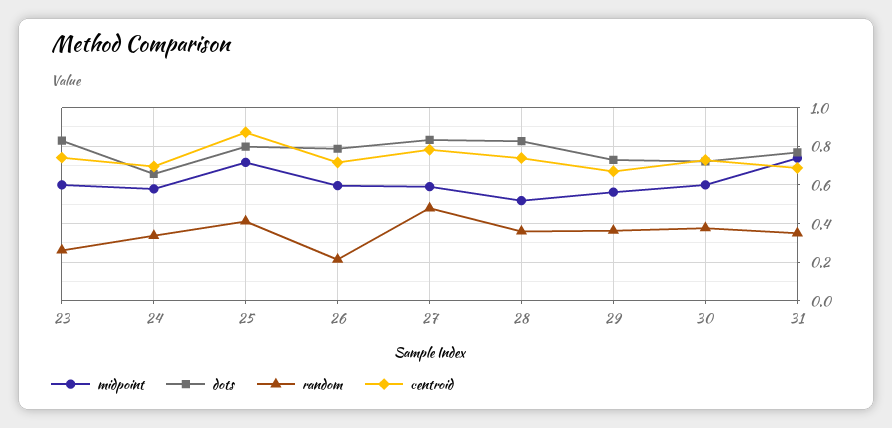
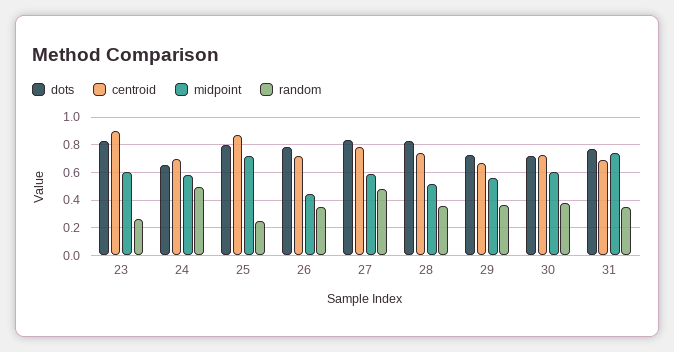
centroid, 23: 0.75 -> 0.9
random, 24: 0.35 -> 0.5
random, 25: 0.4 -> 0.25
midpoint, 26: 0.6 -> 0.45
random, 26: 0.2 -> 0.35

